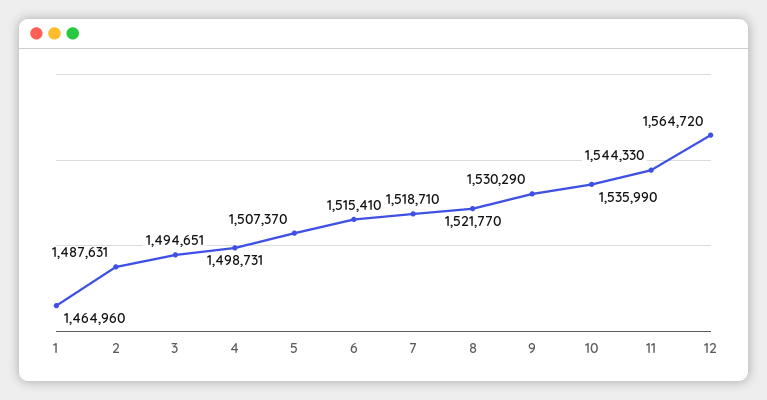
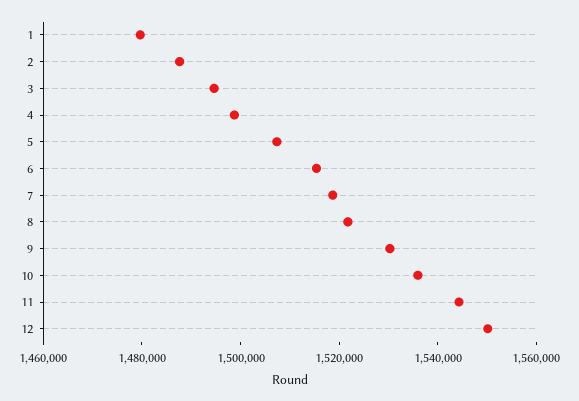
1: 1464960 -> 1480000
12: 1564720 -> 1550000

